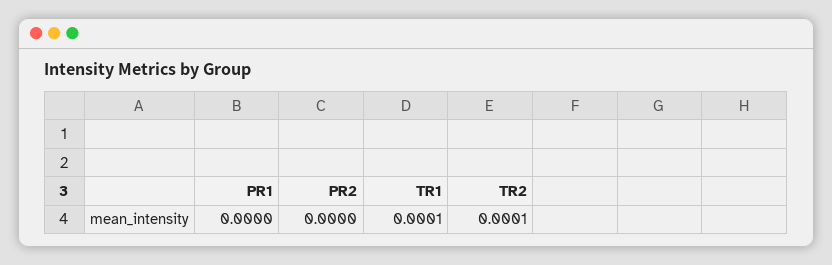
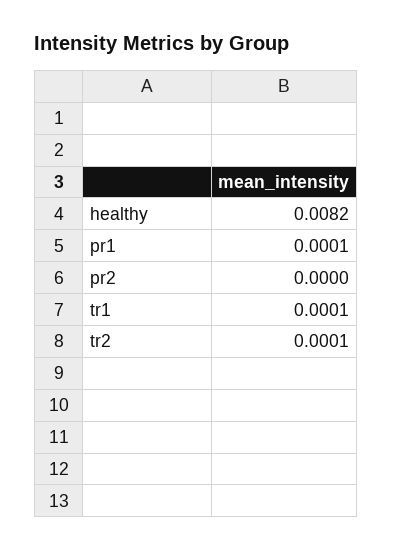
PR1: 0 -> 0.0001
healthy: none -> 0.0082

